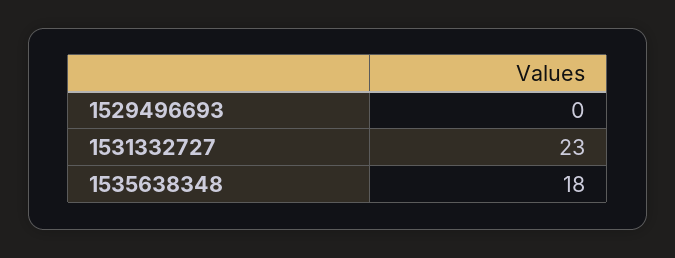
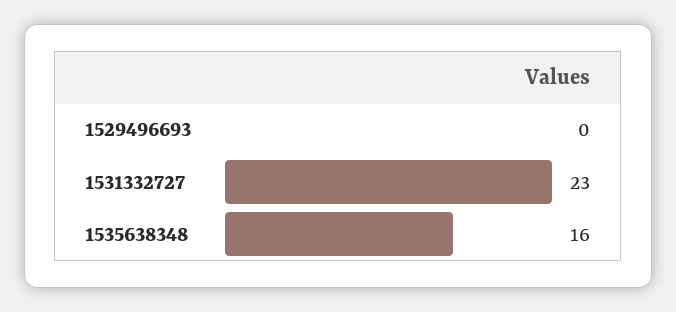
1535638348: 18 -> 16

